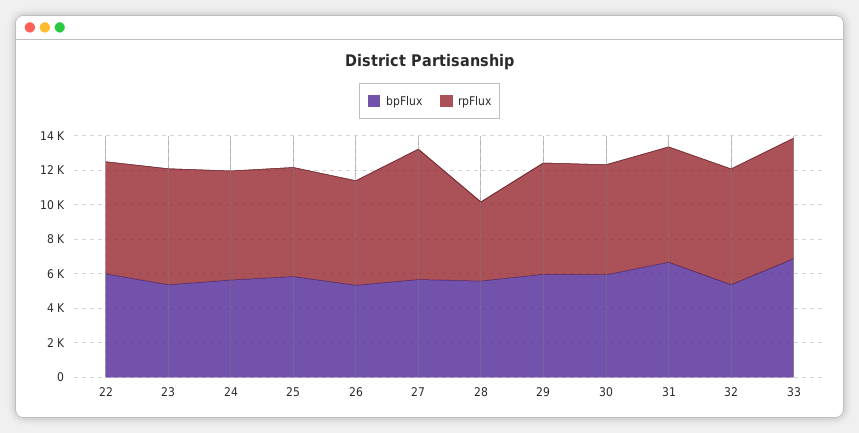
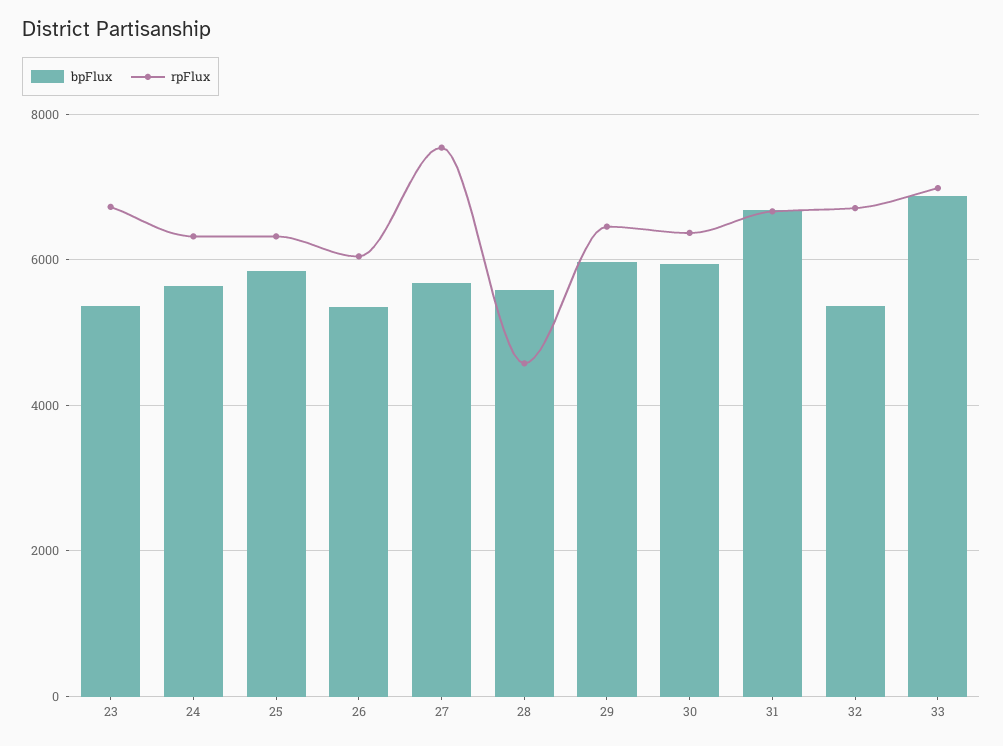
bpFlux, 22: 6000 -> none
rpFlux, 22: 6500 -> none

